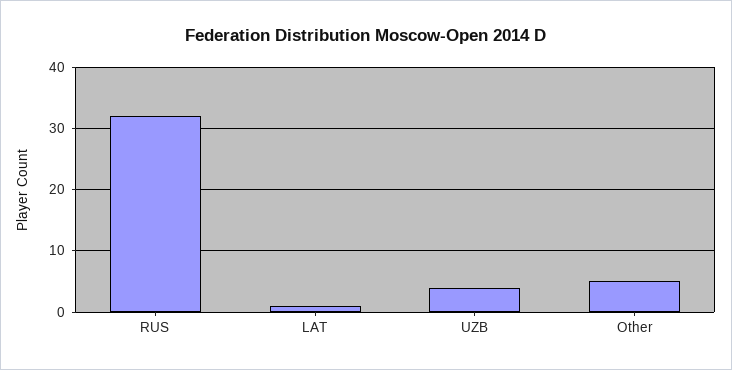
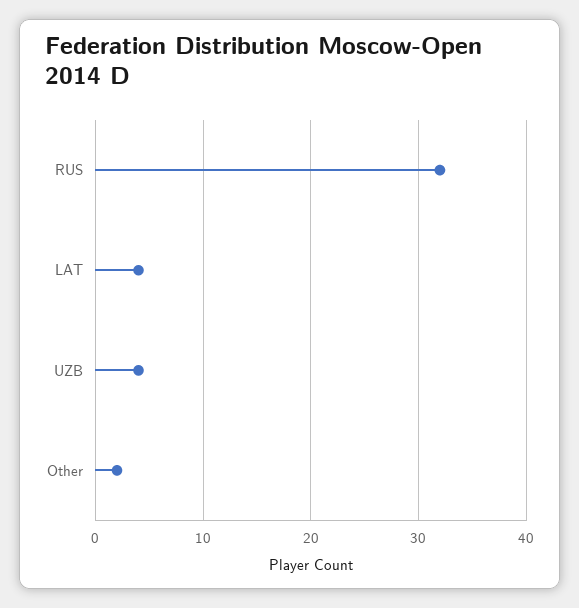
LAT: 1 -> 4
Other: 5 -> 2

